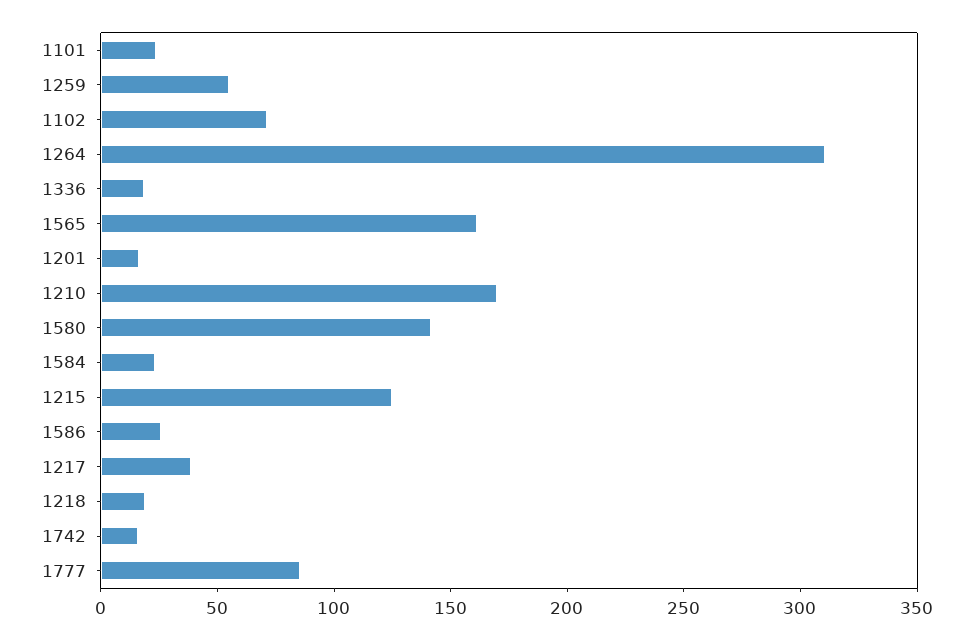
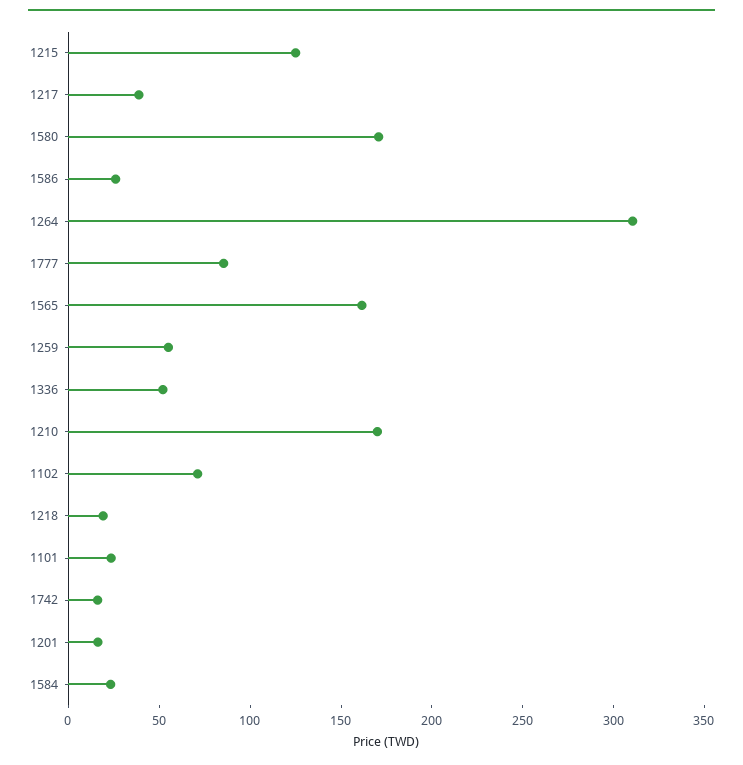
1336: 20 -> 50
1580: 140 -> 170

